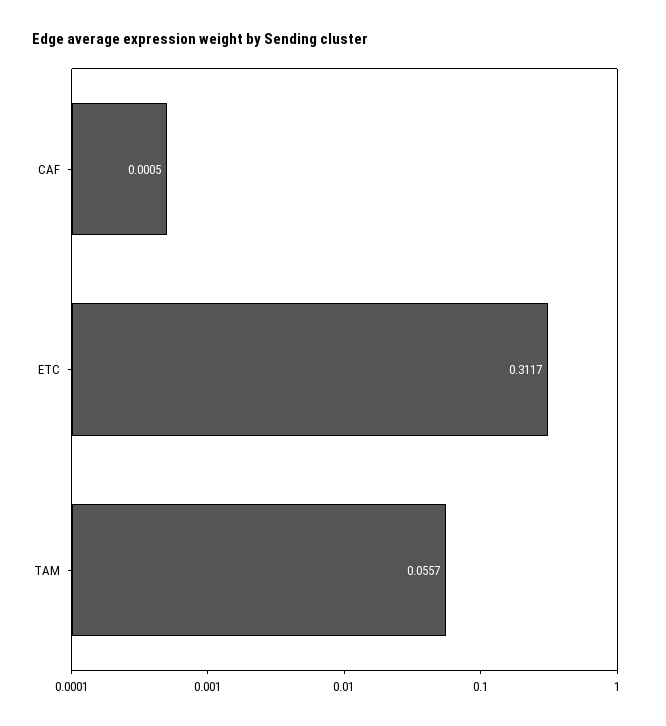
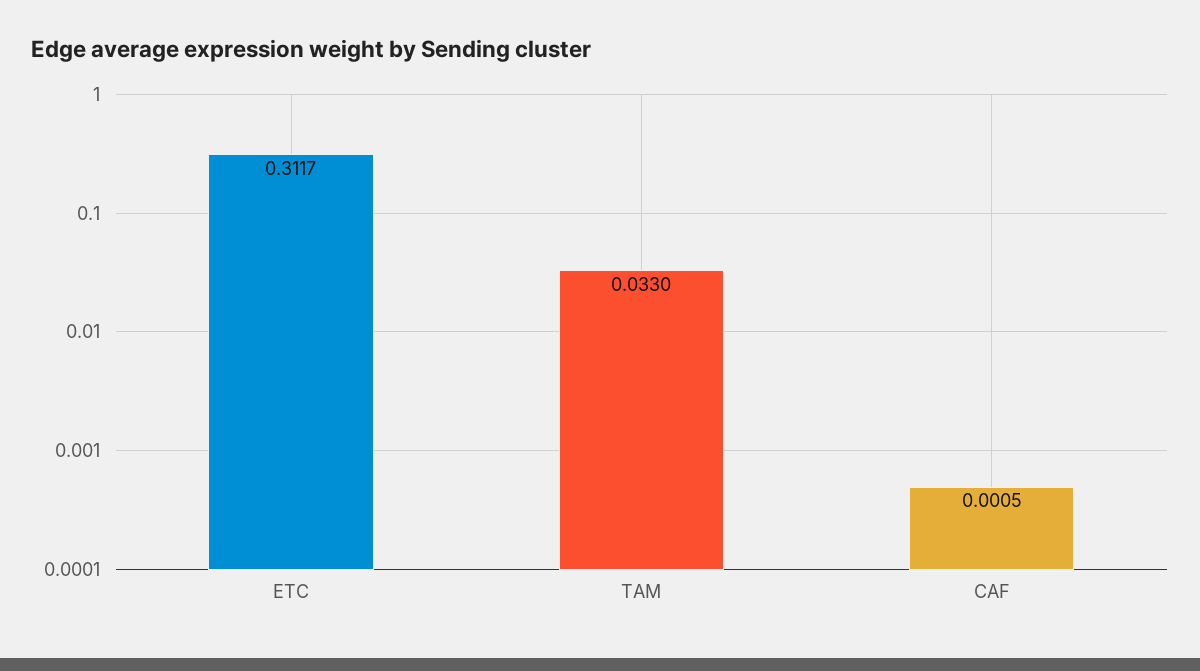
TAM: 0.0557 -> 0.033

